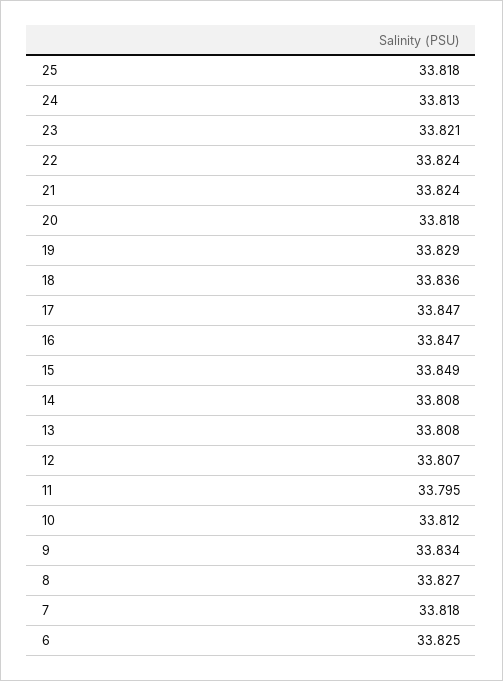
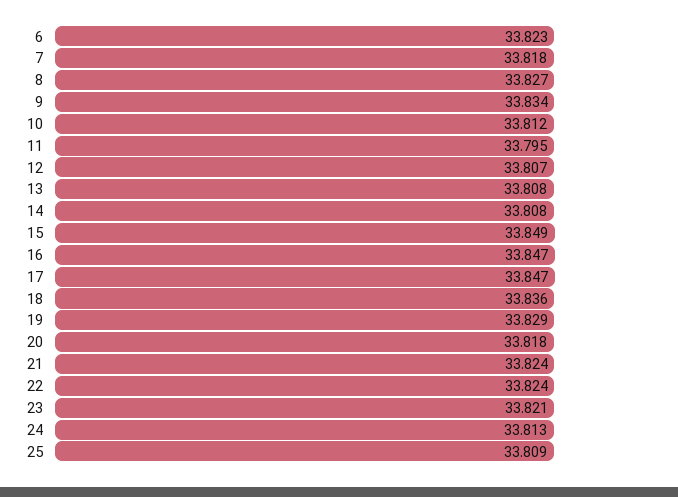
25: 33.818 -> 33.809
6: 33.825 -> 33.823

